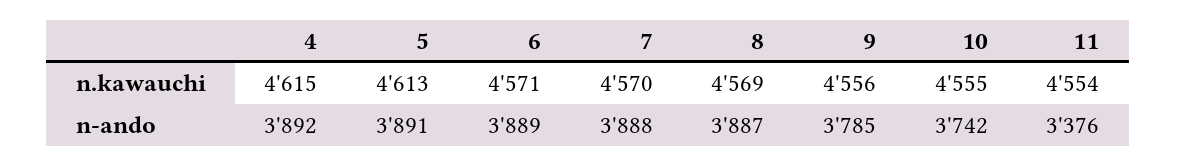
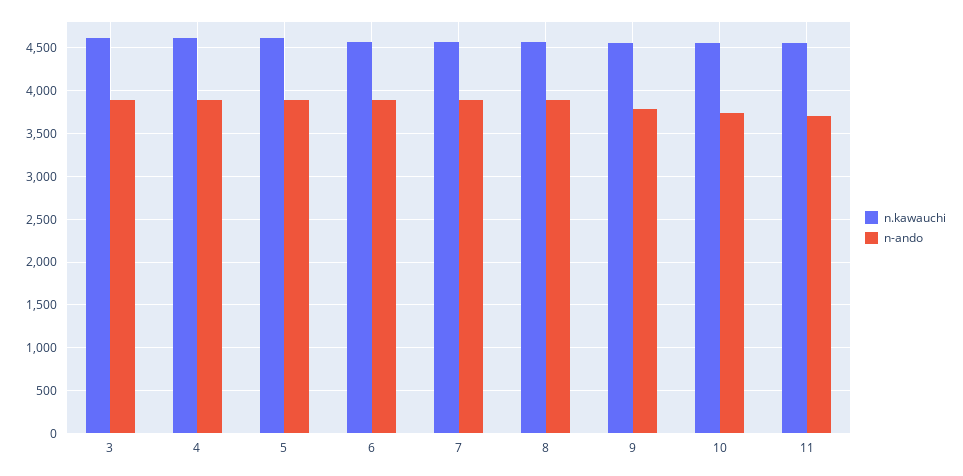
n-ando, 11: 3376 -> 3700
n.kawauchi, 3: none -> 4600
n-ando, 3: none -> 3900

